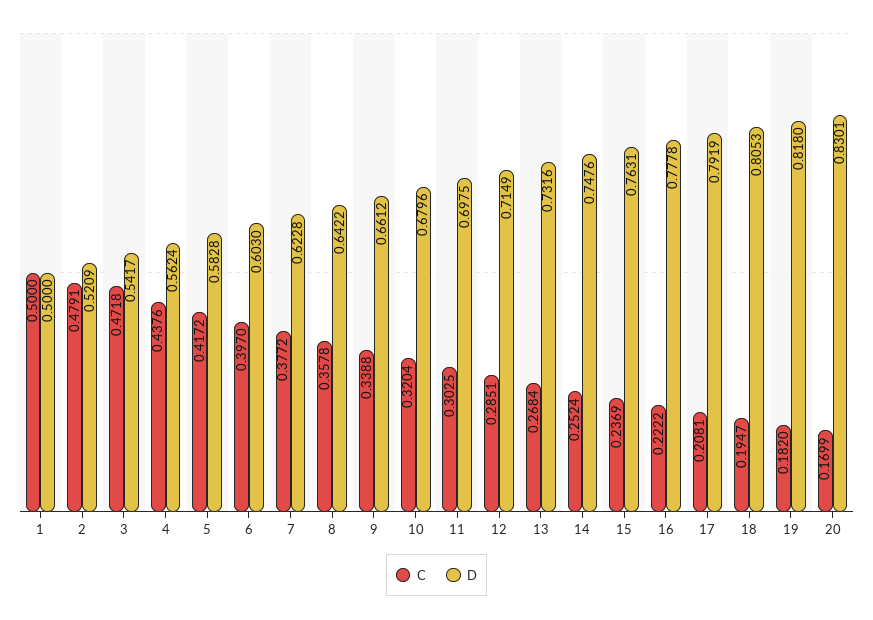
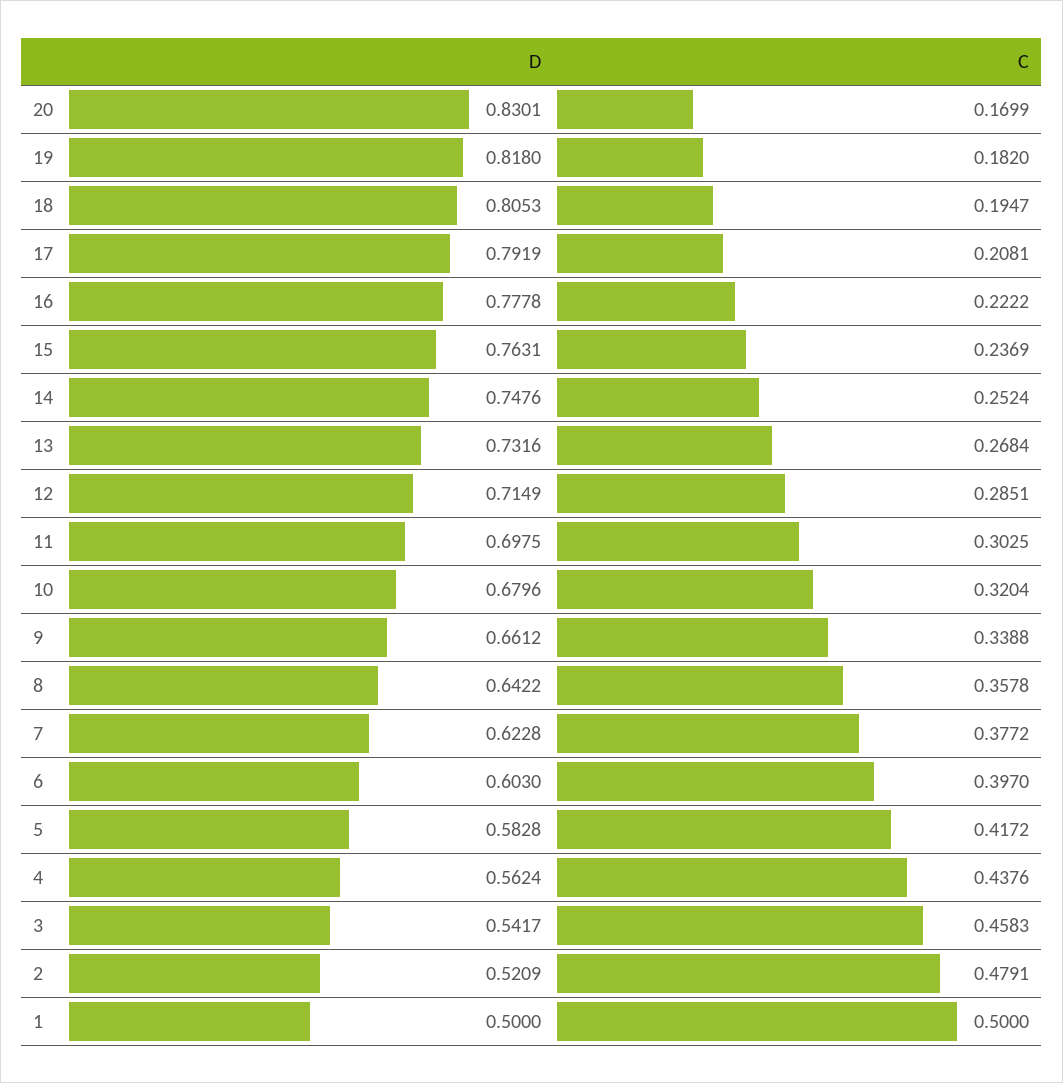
C, 3: 0.4718 -> 0.4583

